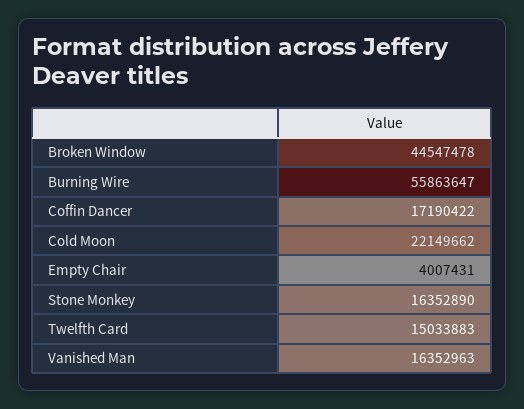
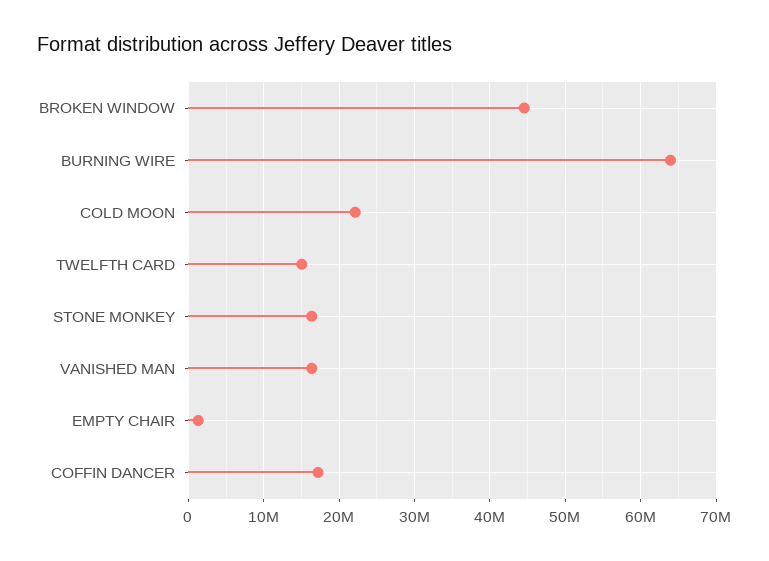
Burning Wire: 55863647 -> 64000000
Empty Chair: 4007431 -> 1000000

